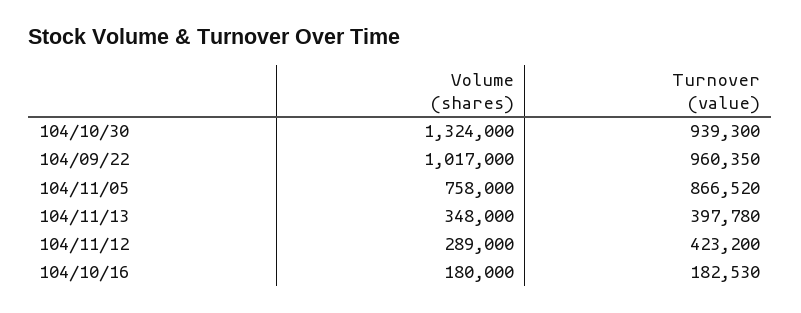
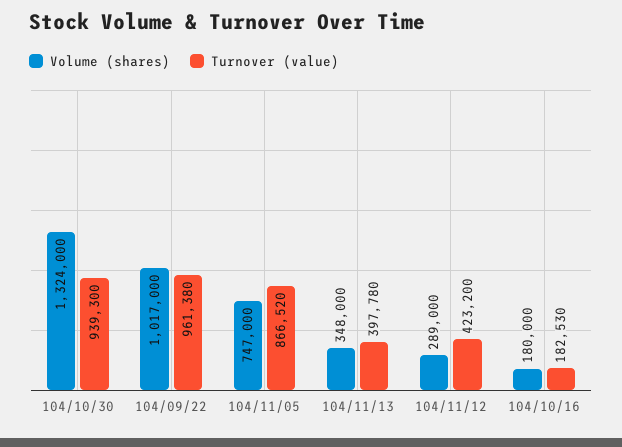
Turnover (value), 104/09/22: 960350 -> 961380
Volume (shares), 104/11/05: 758000 -> 747000

